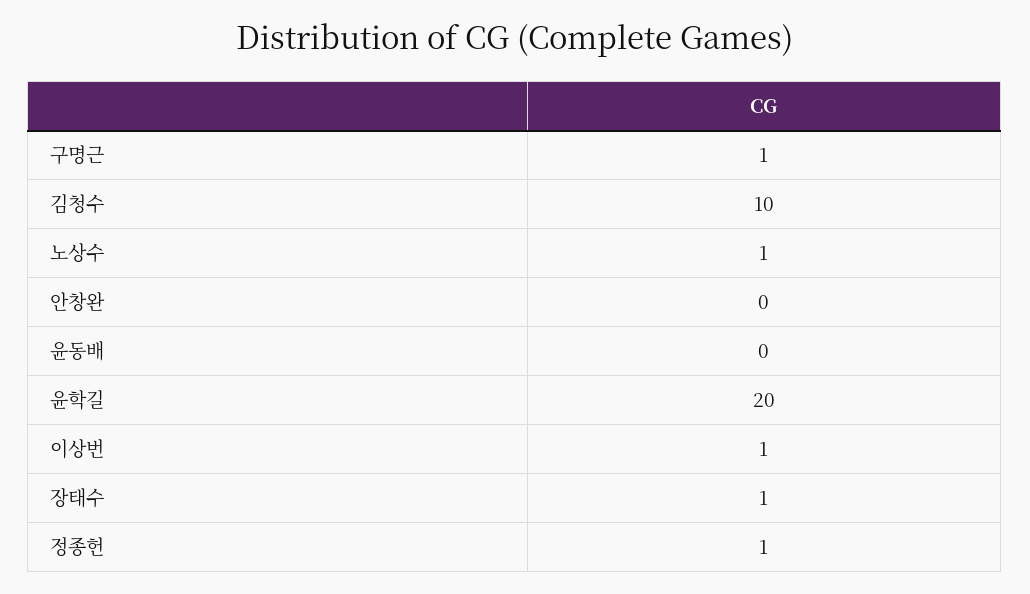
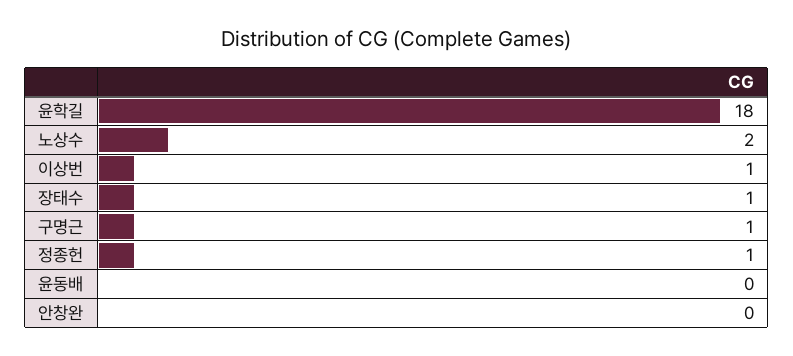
김청수: 10 -> none
노상수: 1 -> 2
윤학길: 20 -> 18

